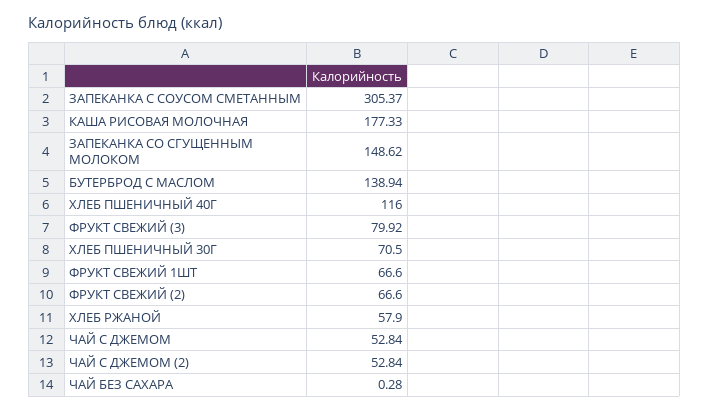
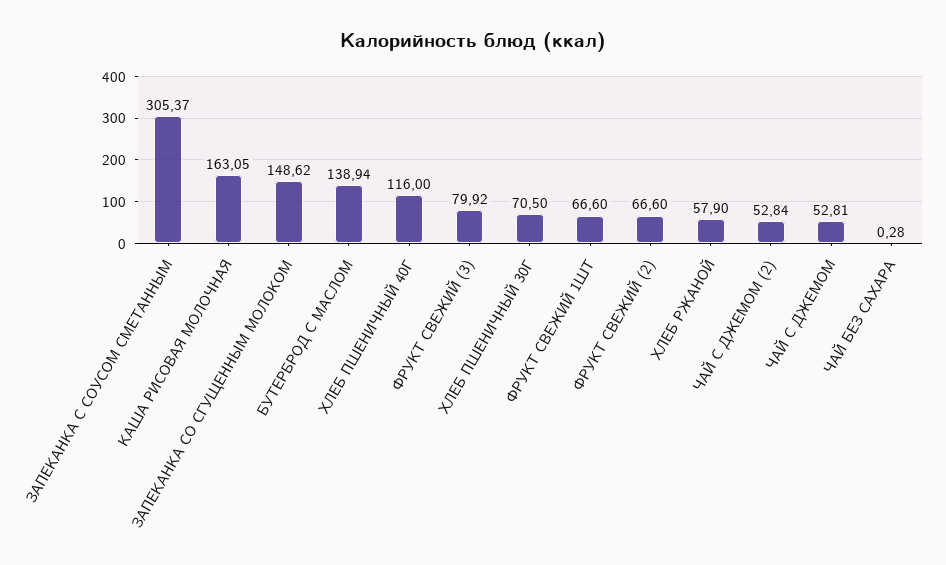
КАША РИСОВАЯ МОЛОЧНАЯ: 177.33 -> 163.05
ЧАЙ С ДЖЕМОМ: 52.84 -> 52.81

